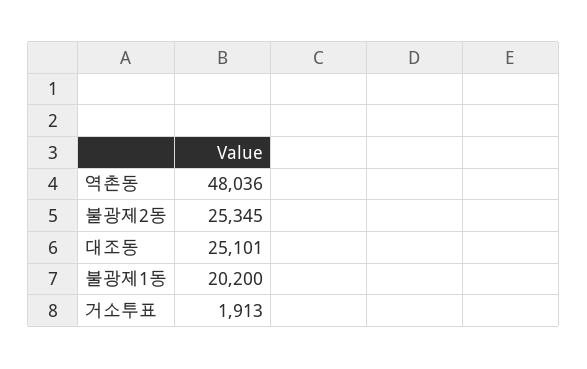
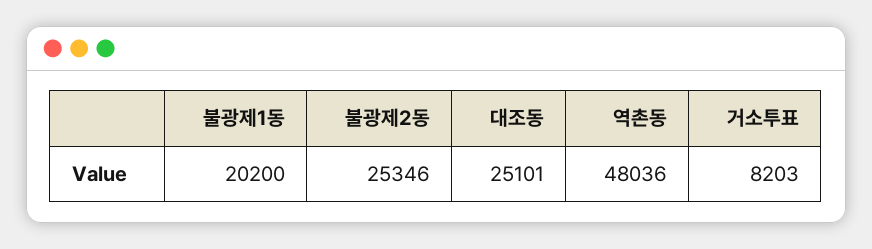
불광제2동: 25345 -> 25346
거소투표: 1913 -> 8203

